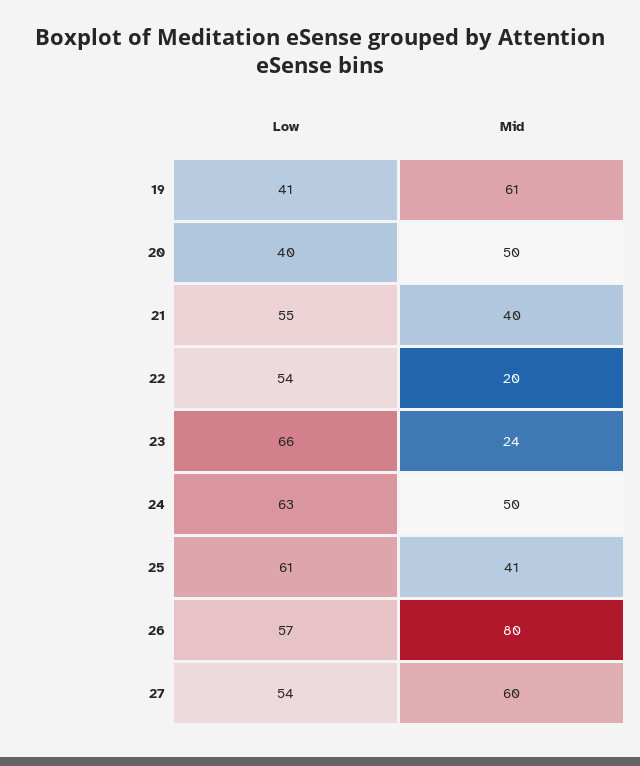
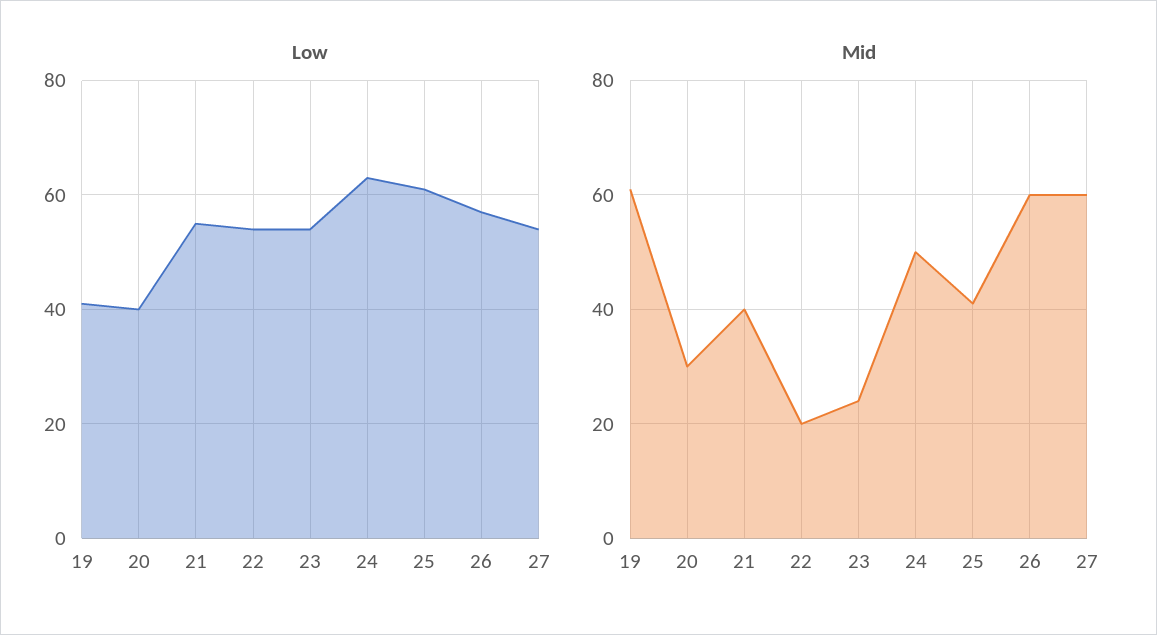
Mid, 20: 50 -> 30
Low, 23: 66 -> 55
Mid, 26: 80 -> 60

